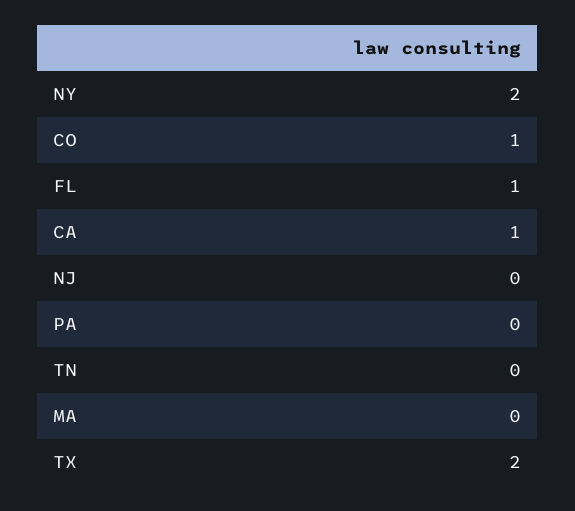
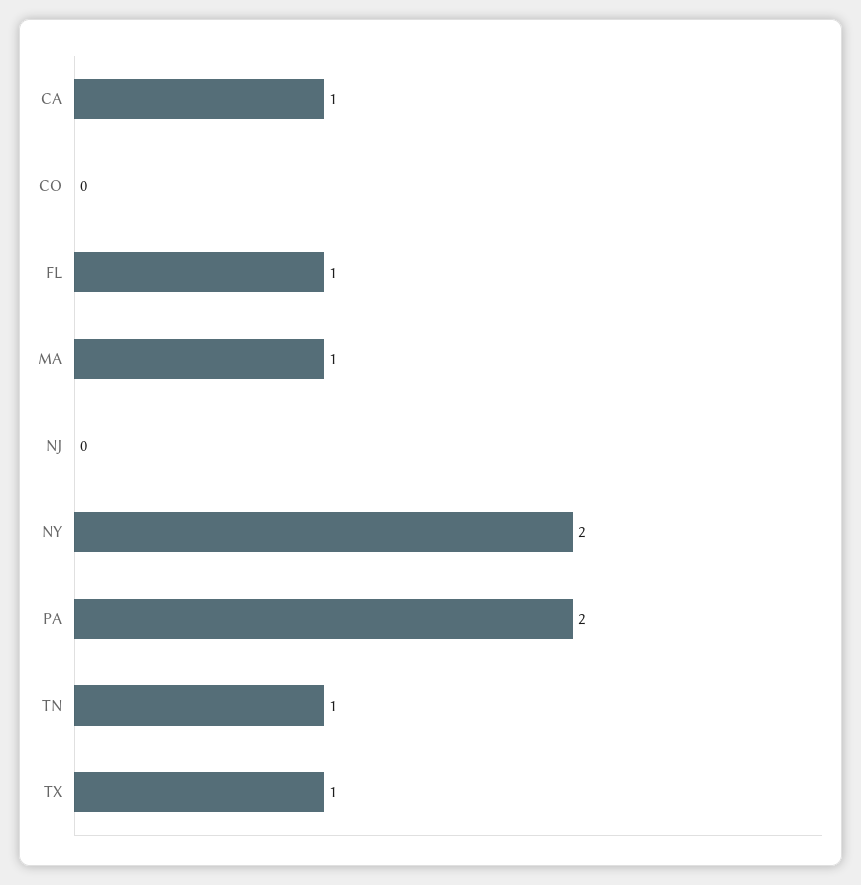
CO: 1 -> 0
PA: 0 -> 2
TN: 0 -> 1
MA: 0 -> 1
TX: 2 -> 1

